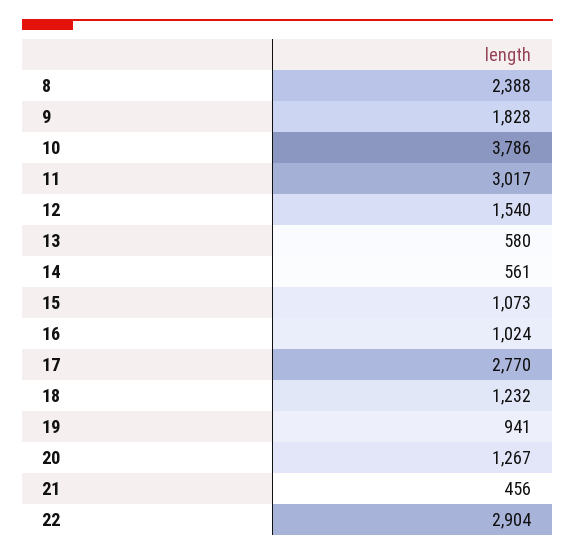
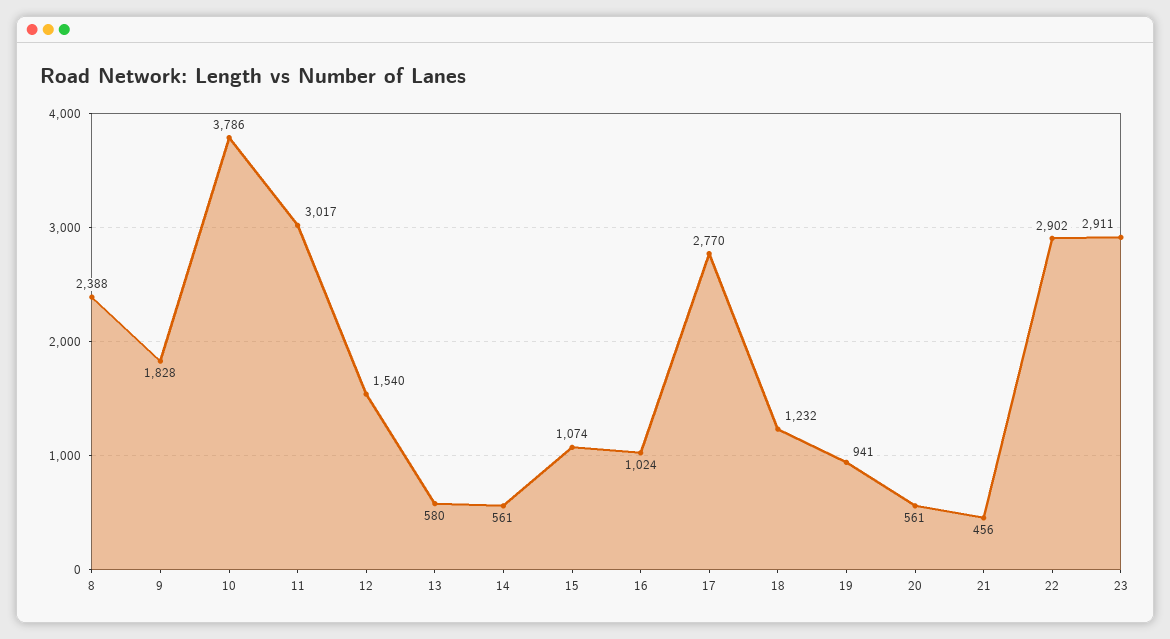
15: 1073 -> 1074
20: 1267 -> 561
22: 2904 -> 2902
23: none -> 2911

